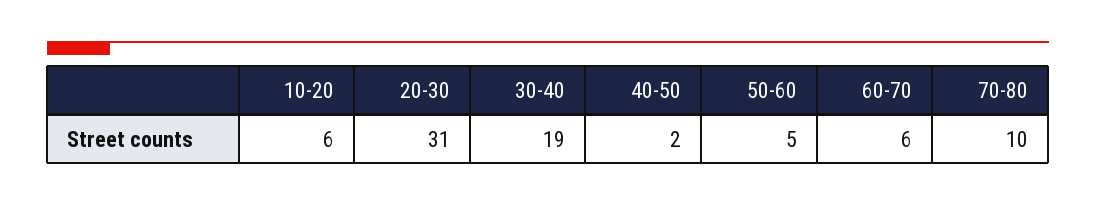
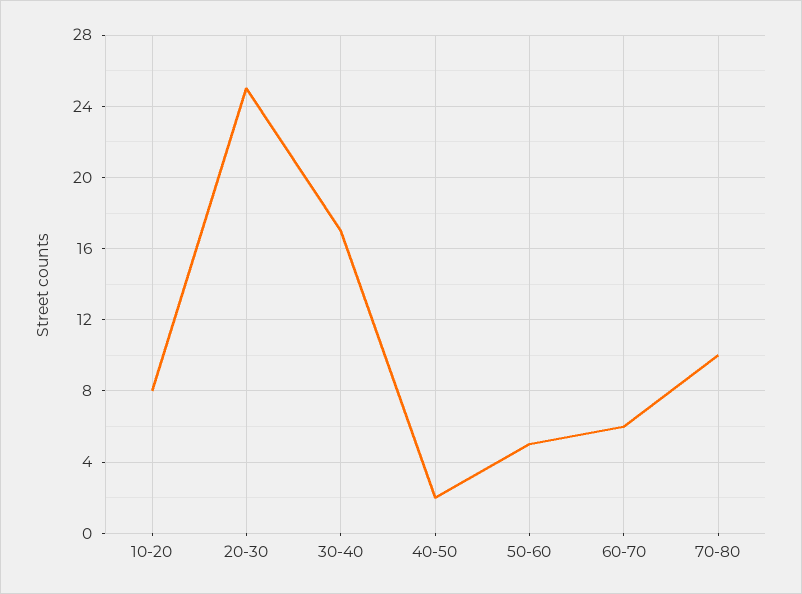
10-20: 6 -> 8
20-30: 31 -> 25
30-40: 19 -> 17

